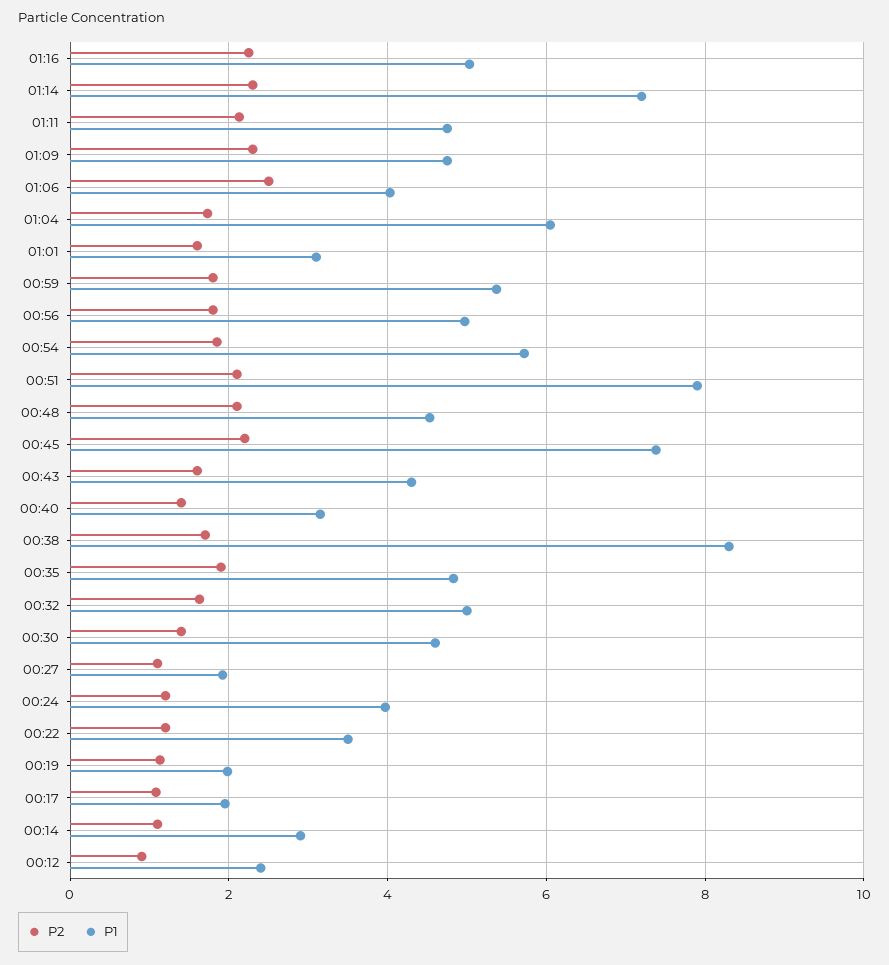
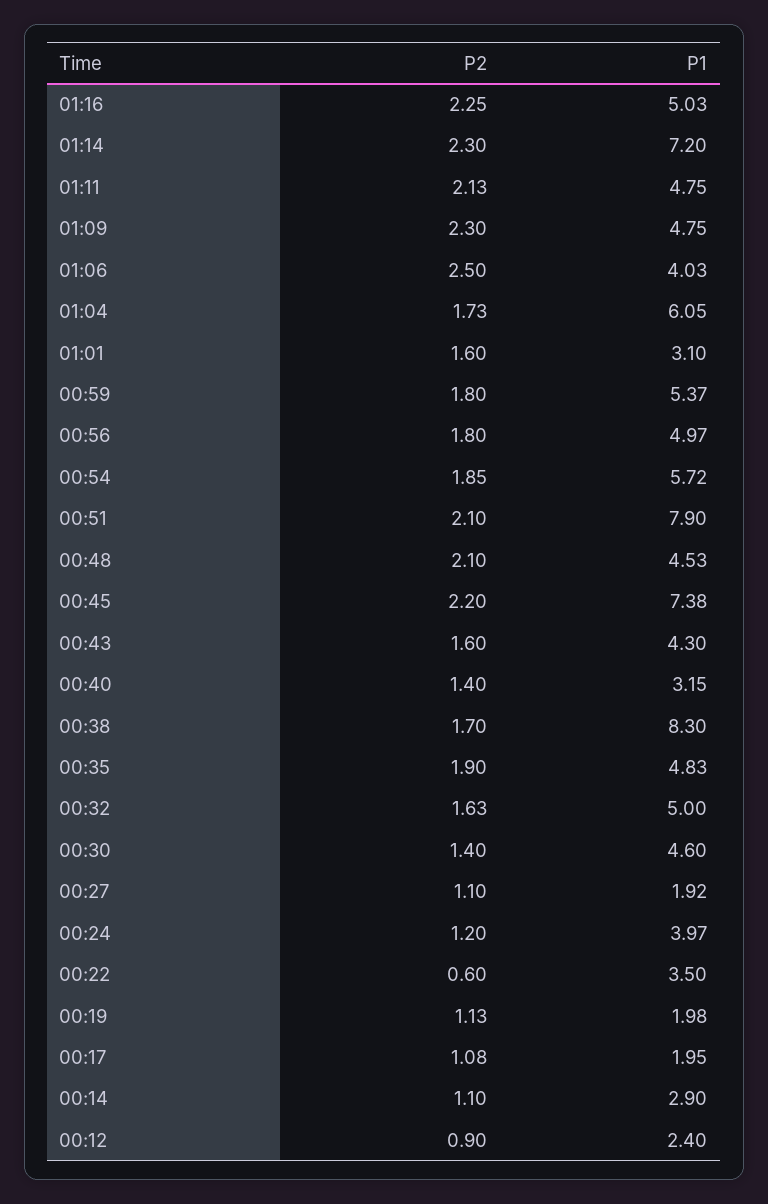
P2, 00:22: 1.2 -> 0.6

